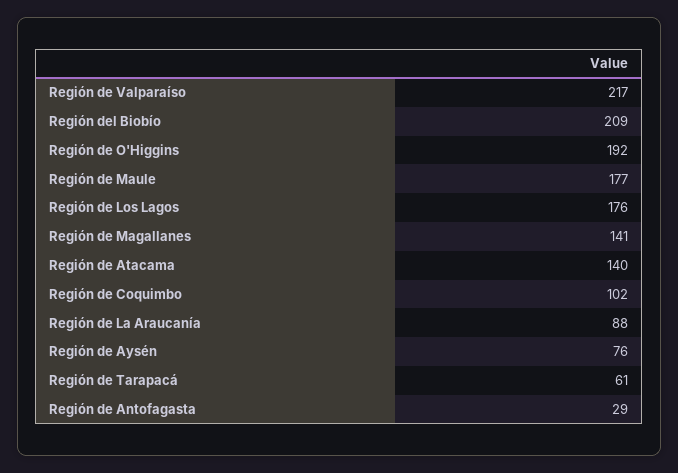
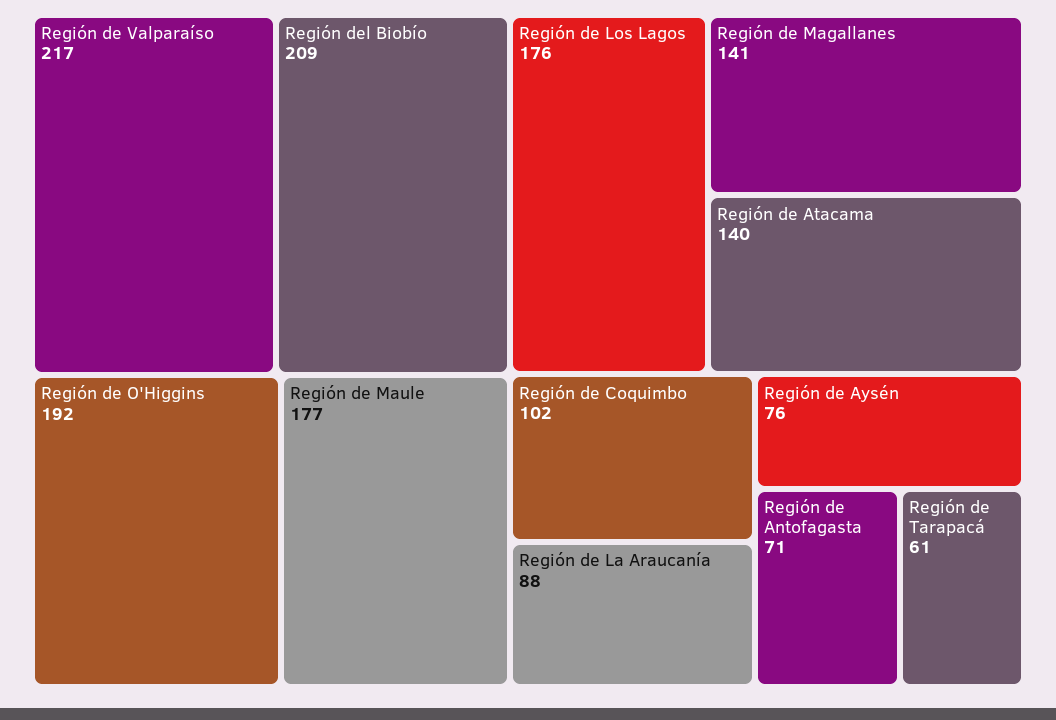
Región de Antofagasta: 29 -> 71

